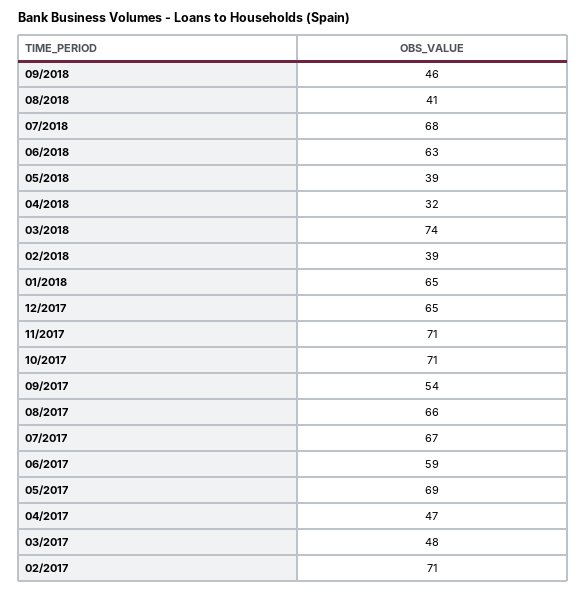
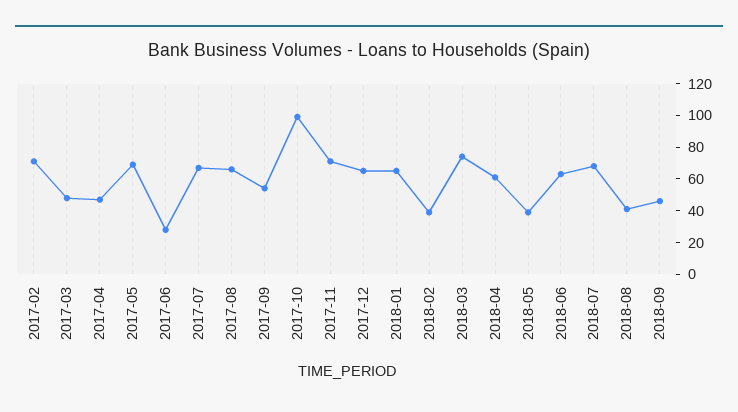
04/2018: 32 -> 60
10/2017: 71 -> 100
06/2017: 59 -> 30

